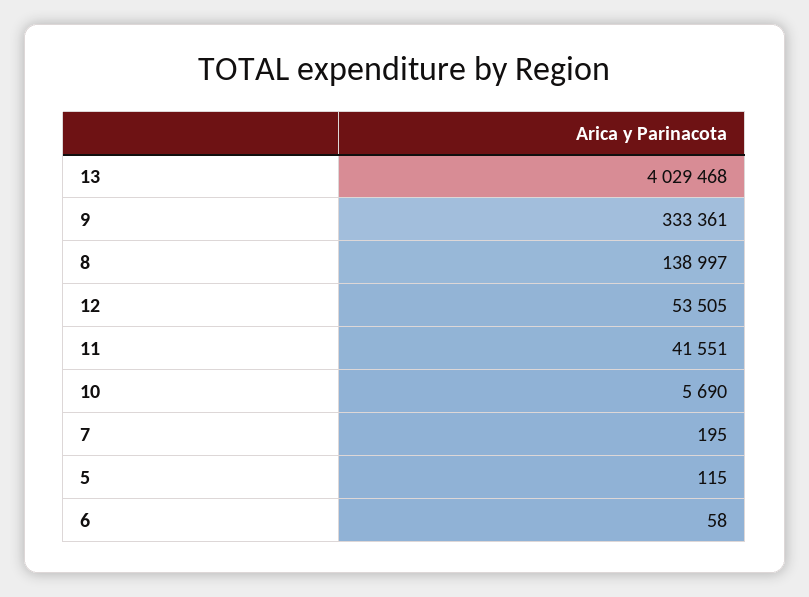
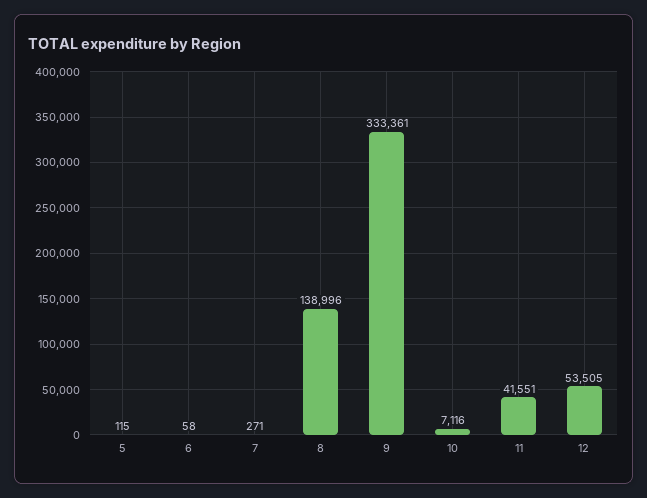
13: 4029468 -> none
8: 138997 -> 138996
10: 5690 -> 7116
7: 195 -> 271

